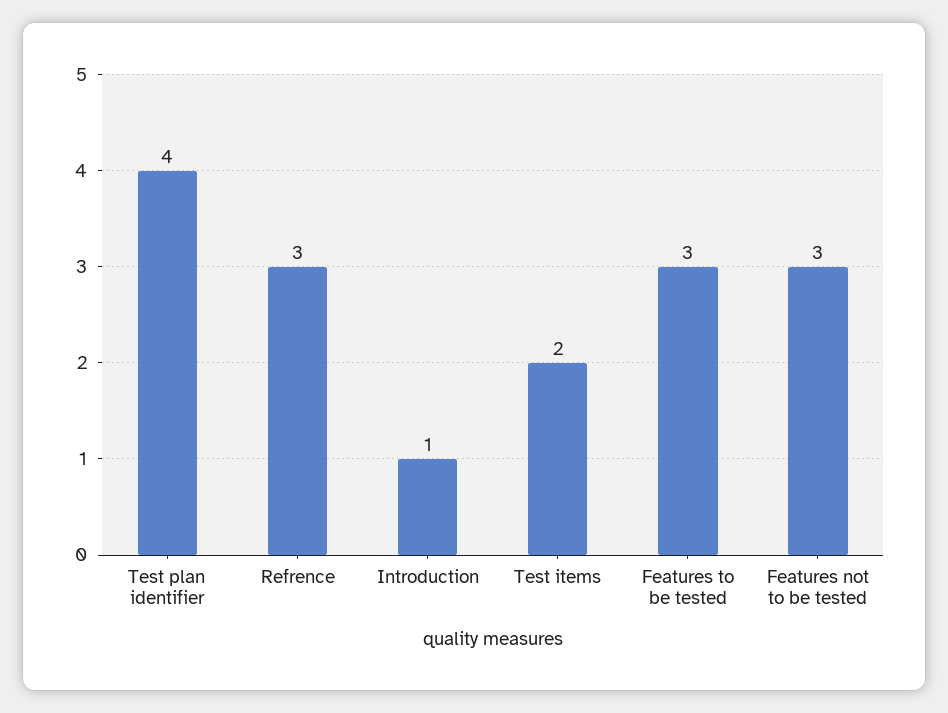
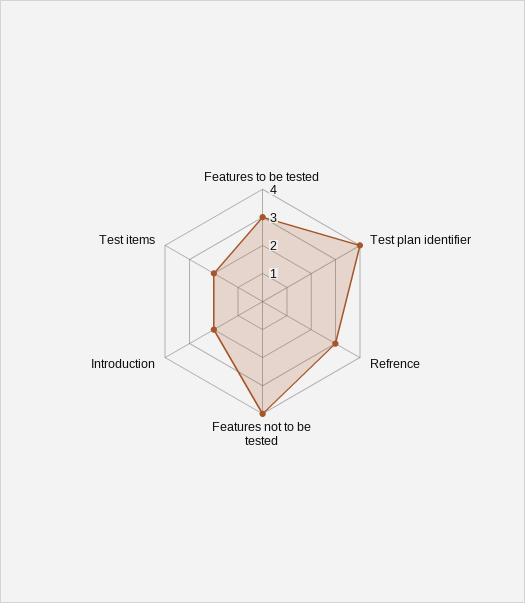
Introduction: 1 -> 2
Features not to be tested: 3 -> 4

